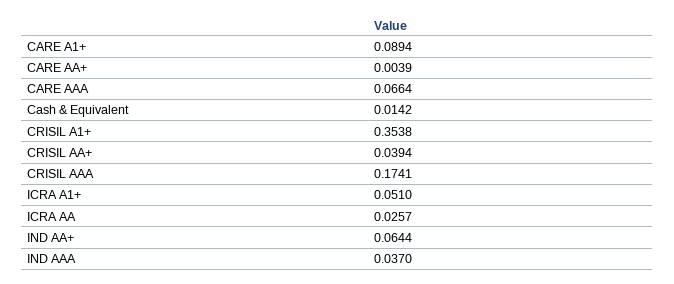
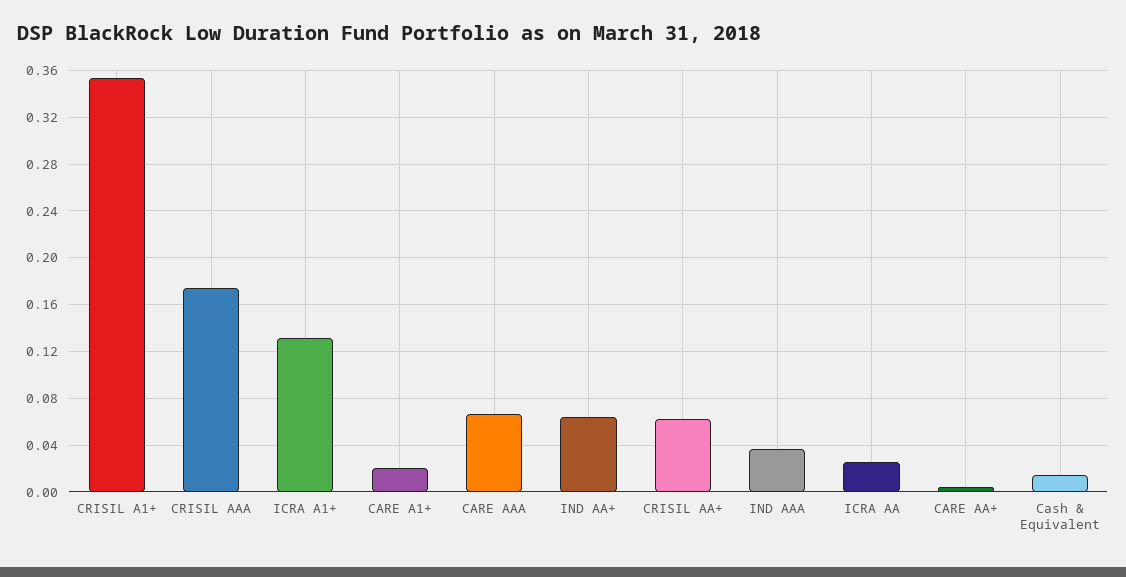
CARE A1+: 0.0894 -> 0.02
CRISIL AA+: 0.0394 -> 0.06
ICRA A1+: 0.051 -> 0.13

